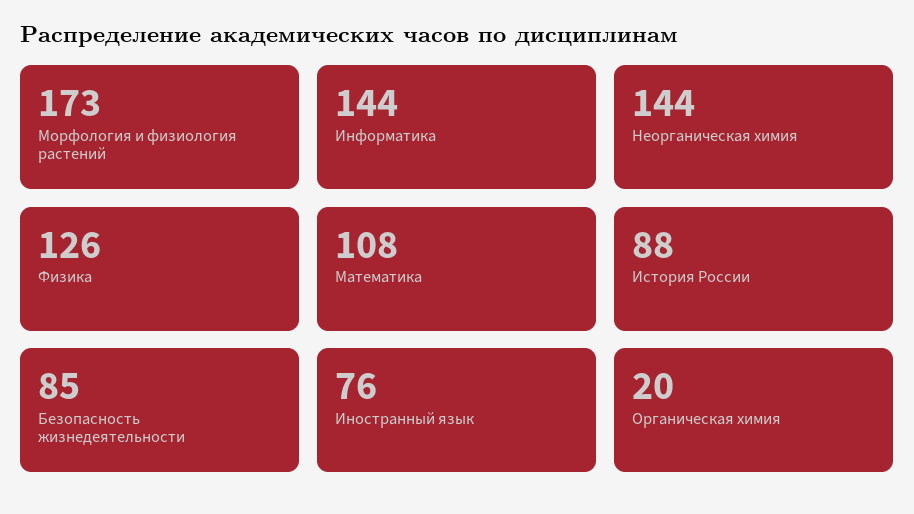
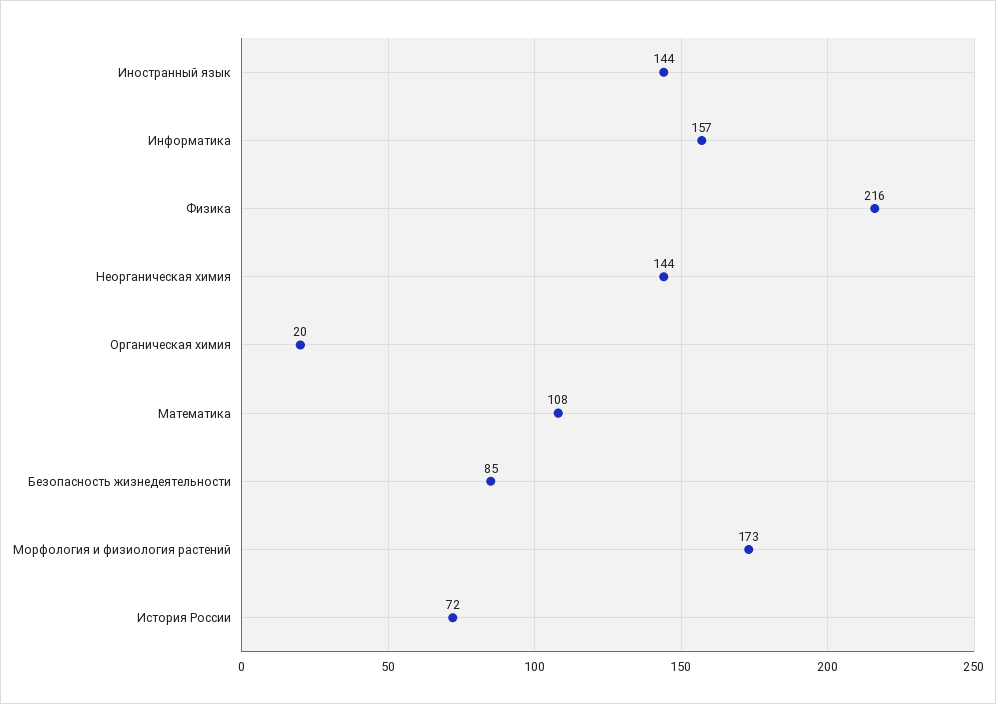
Информатика: 144 -> 157
Физика: 126 -> 216
История России: 88 -> 72
Иностранный язык: 76 -> 144

